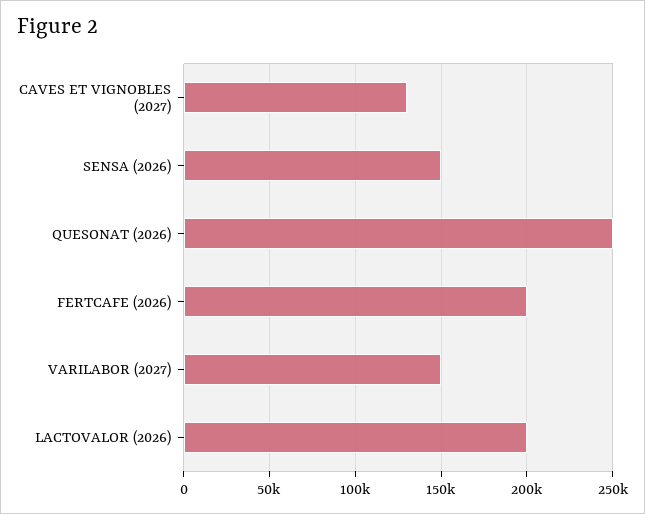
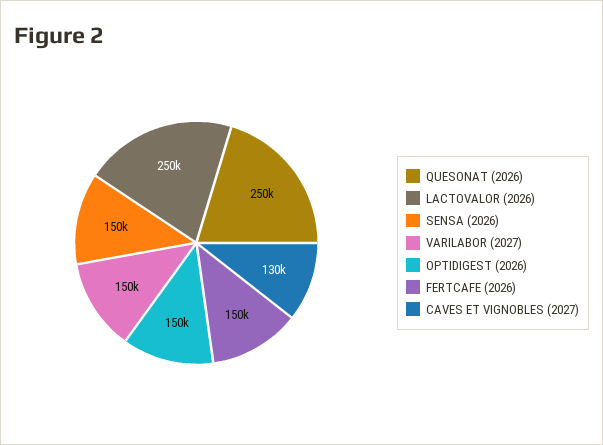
FERTCAFE (2026): 200000 -> 150000
LACTOVALOR (2026): 200000 -> 250000
OPTIDIGEST (2026): none -> 150000

